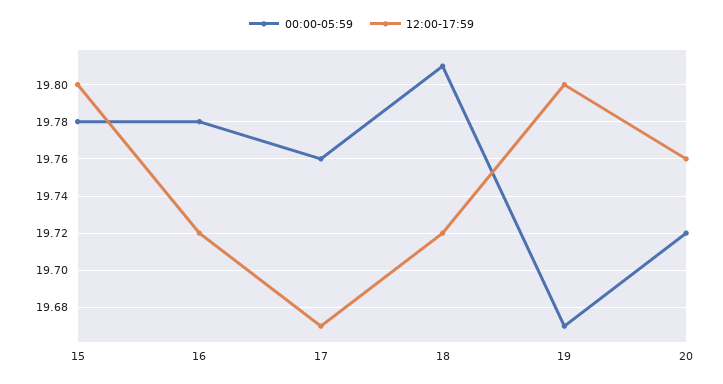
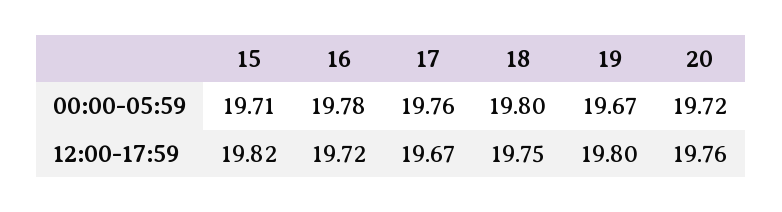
00:00-05:59, 15: 19.78 -> 19.71
12:00-17:59, 15: 19.8 -> 19.82
00:00-05:59, 18: 19.81 -> 19.8
12:00-17:59, 18: 19.72 -> 19.75

